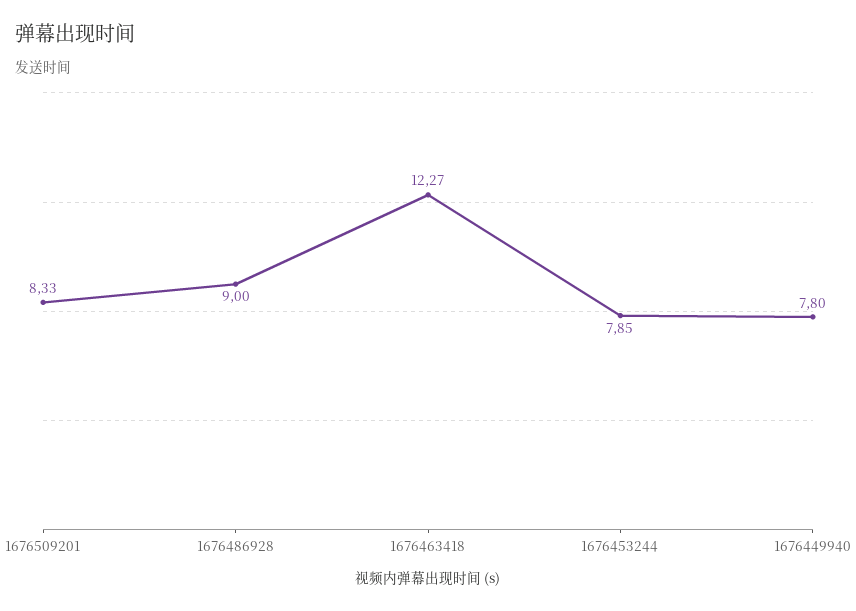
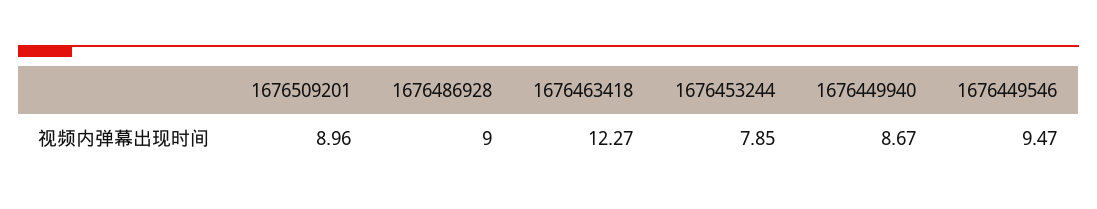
1676509201: 8.33 -> 8.96
1676449940: 7.8 -> 8.67
1676449546: none -> 9.47

